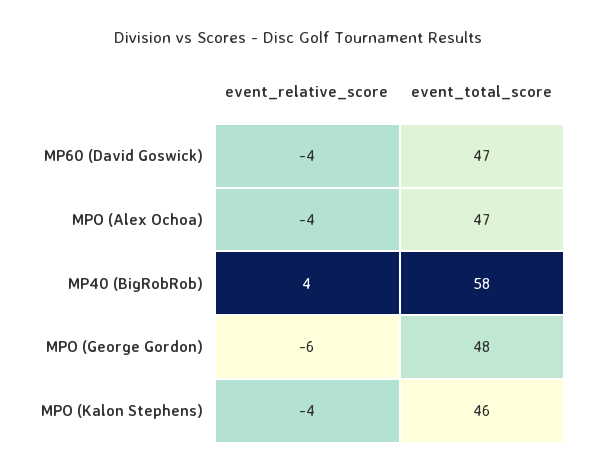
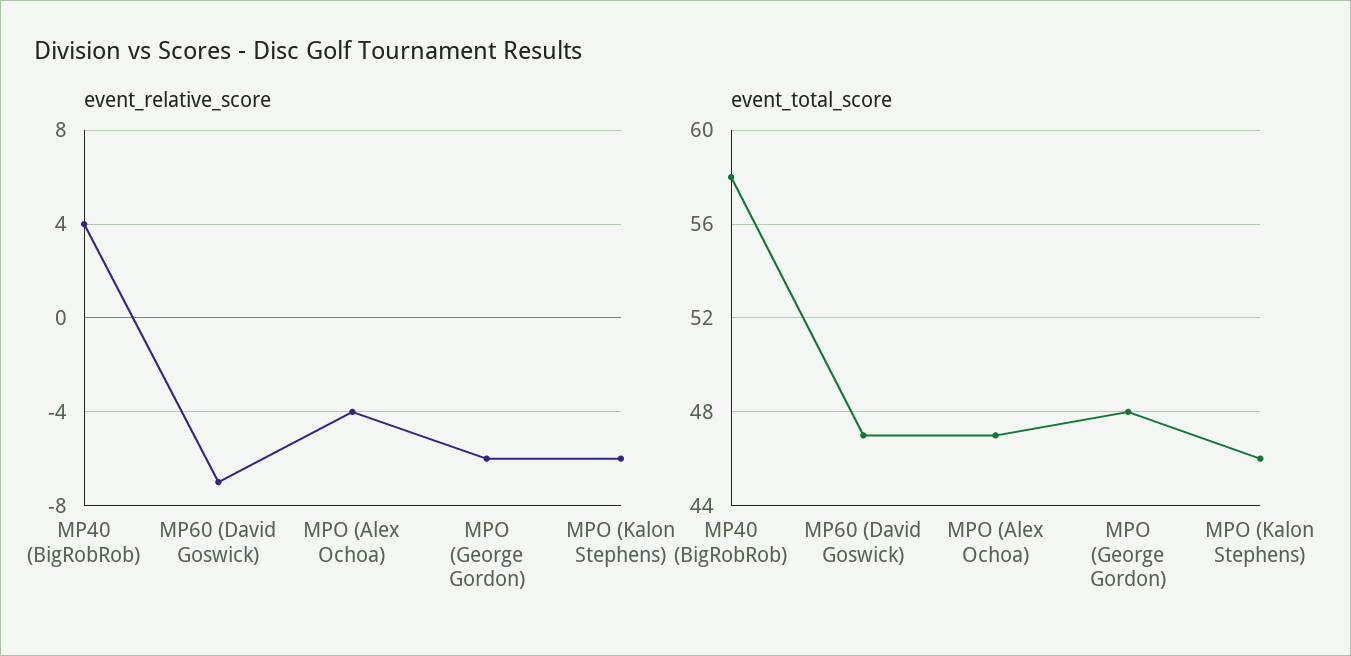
event_relative_score, MP60 (David Goswick): -4 -> -7
event_relative_score, MPO (Kalon Stephens): -4 -> -6

